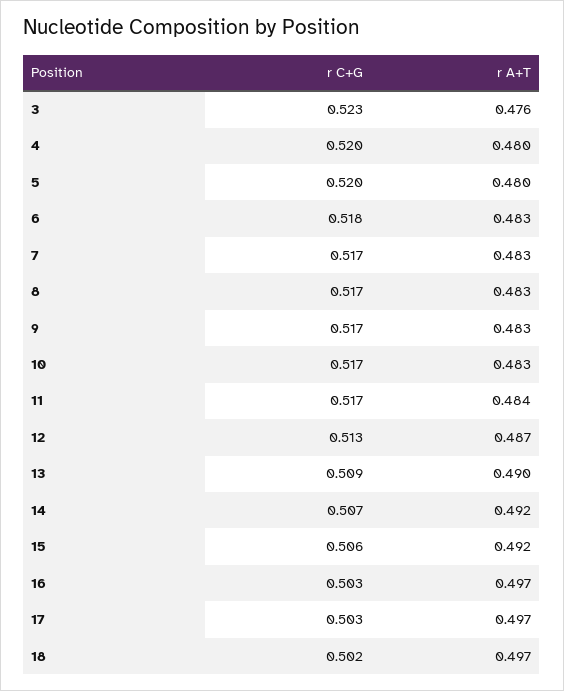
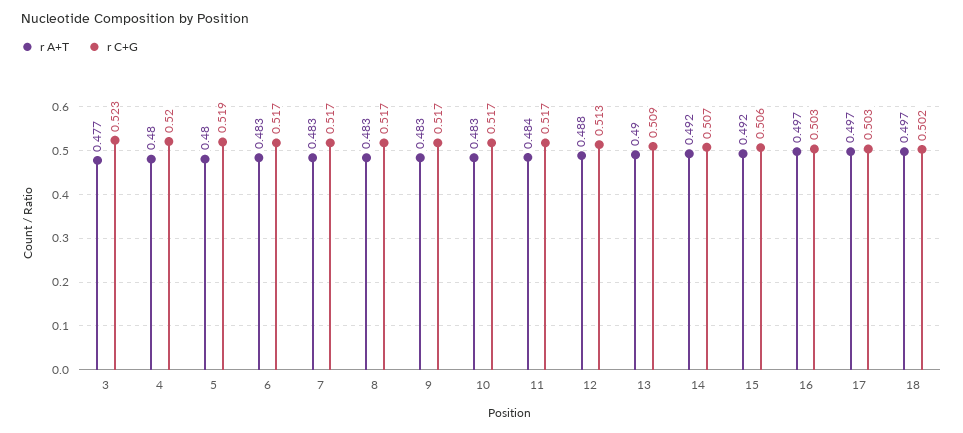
r A+T, 3: 0.476 -> 0.477
r C+G, 5: 0.52 -> 0.519
r C+G, 6: 0.518 -> 0.517
r A+T, 12: 0.487 -> 0.488

